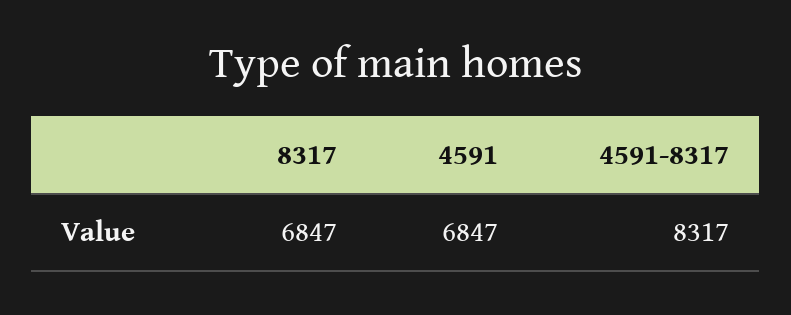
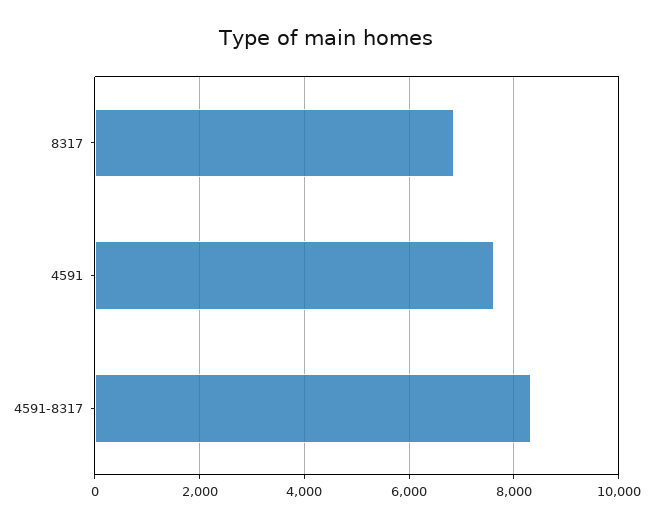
4591: 6847 -> 7600

